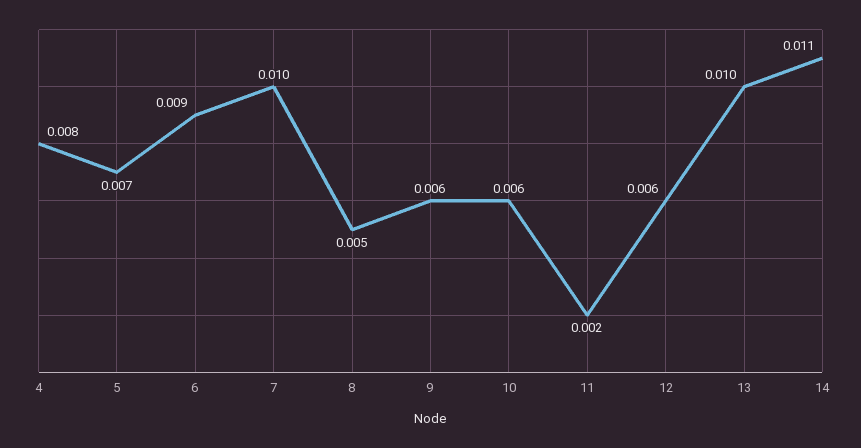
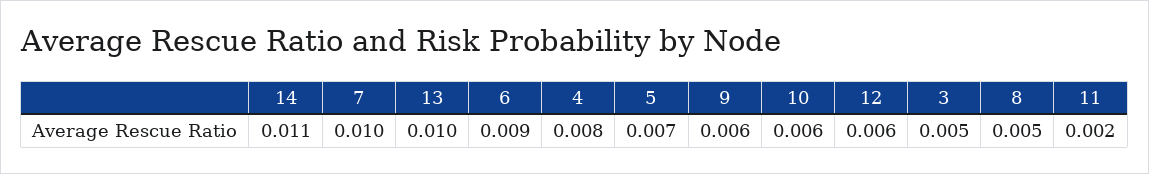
3: none -> 0.005

